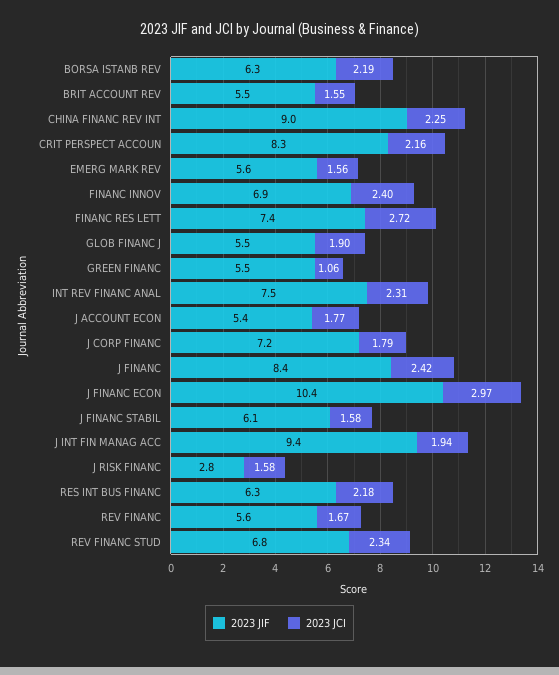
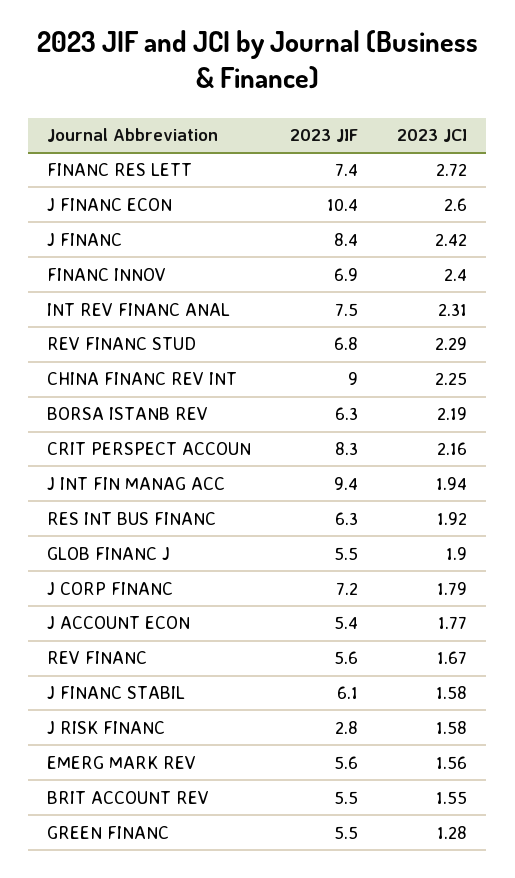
2023 JCI, GREEN FINANC: 1.06 -> 1.28
2023 JCI, J FINANC ECON: 2.97 -> 2.6
2023 JCI, RES INT BUS FINANC: 2.18 -> 1.92
2023 JCI, REV FINANC STUD: 2.34 -> 2.29

